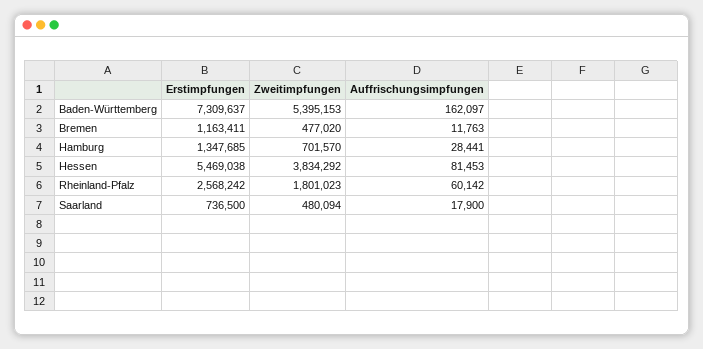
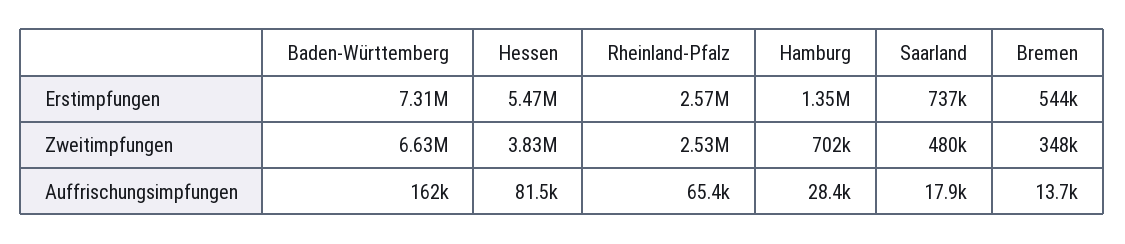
Zweitimpfungen, Baden-Württemberg: 5395153 -> 6630000
Erstimpfungen, Bremen: 1163411 -> 544000
Zweitimpfungen, Bremen: 477020 -> 348000
Auffrischungsimpfungen, Bremen: 11763 -> 13700
Zweitimpfungen, Rheinland-Pfalz: 1801023 -> 2530000
Auffrischungsimpfungen, Rheinland-Pfalz: 60142 -> 65400

